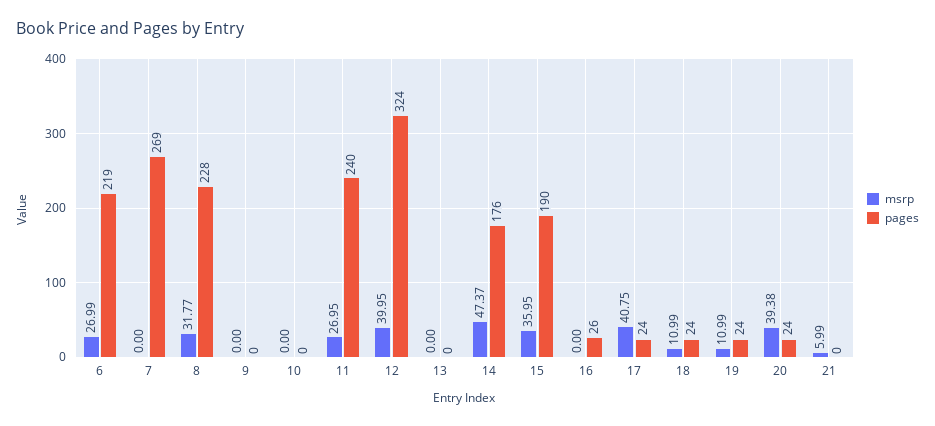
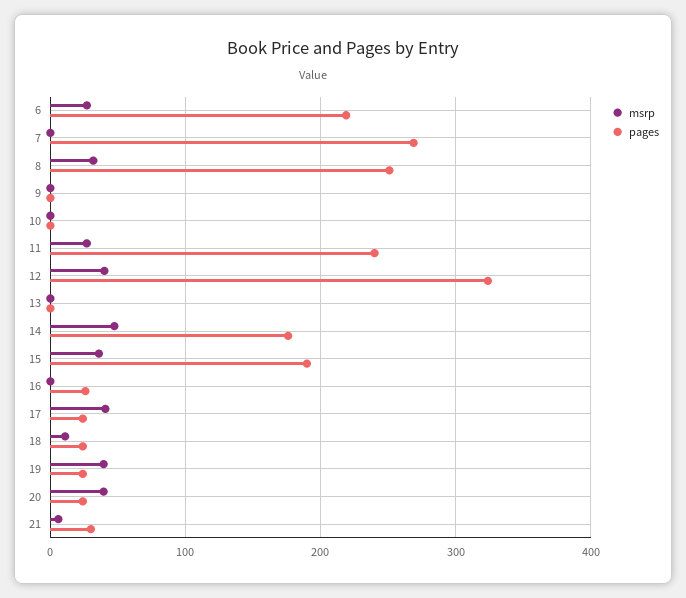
pages, 8: 228 -> 250
msrp, 19: 10.99 -> 40
pages, 21: 0 -> 30

